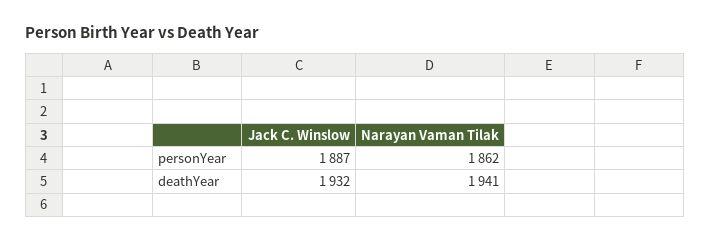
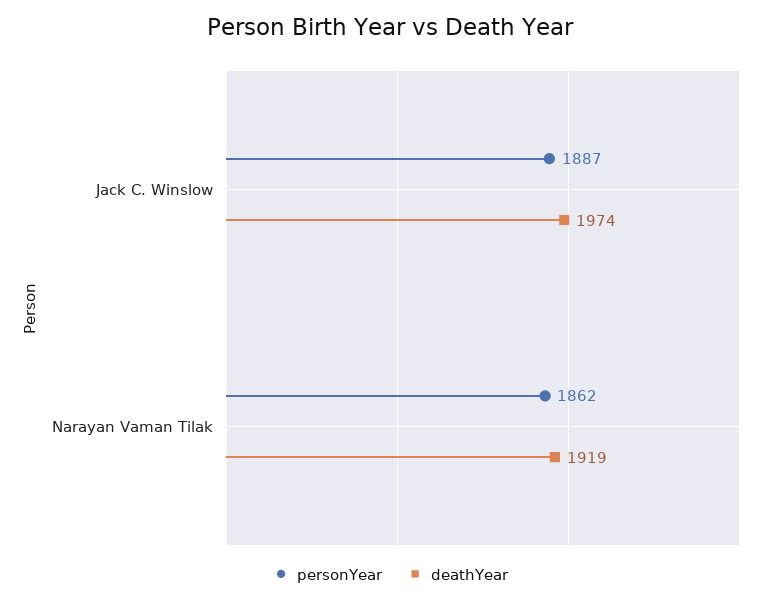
deathYear, Jack C. Winslow: 1932 -> 1974
deathYear, Narayan Vaman Tilak: 1941 -> 1919

